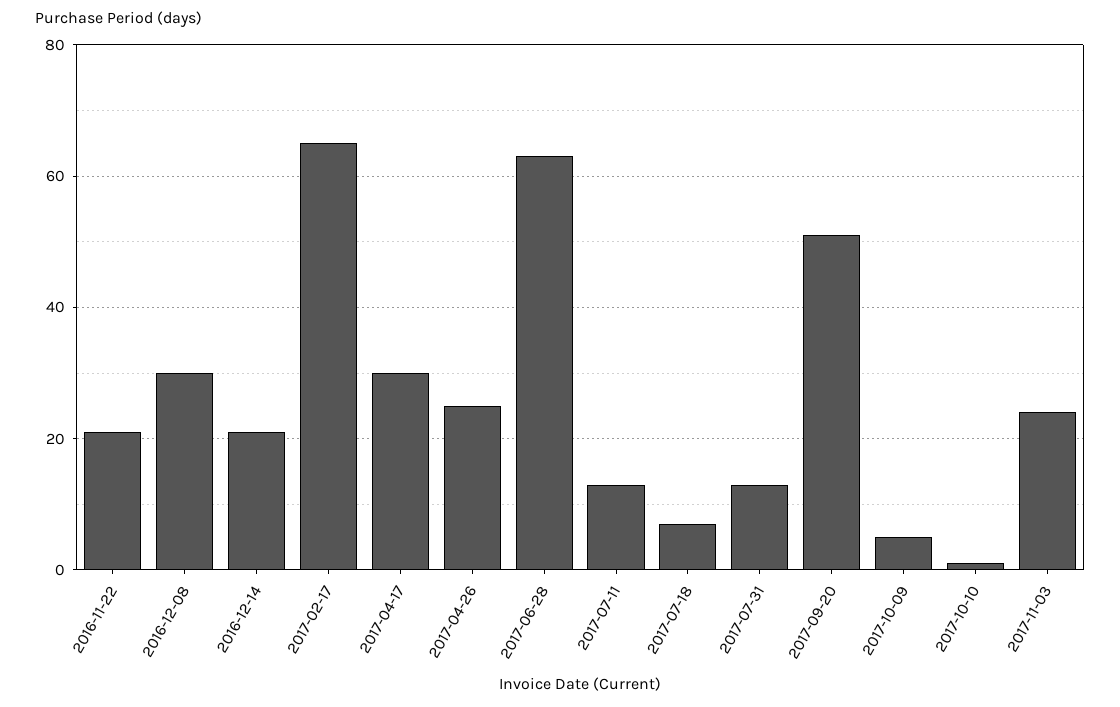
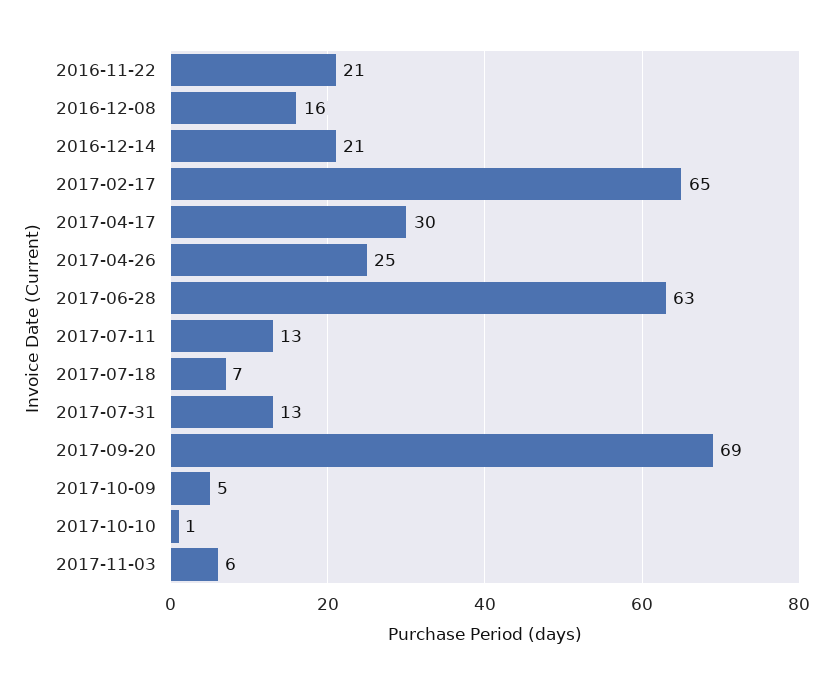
2016-12-08: 30 -> 16
2017-09-20: 50 -> 69
2017-11-03: 25 -> 6

